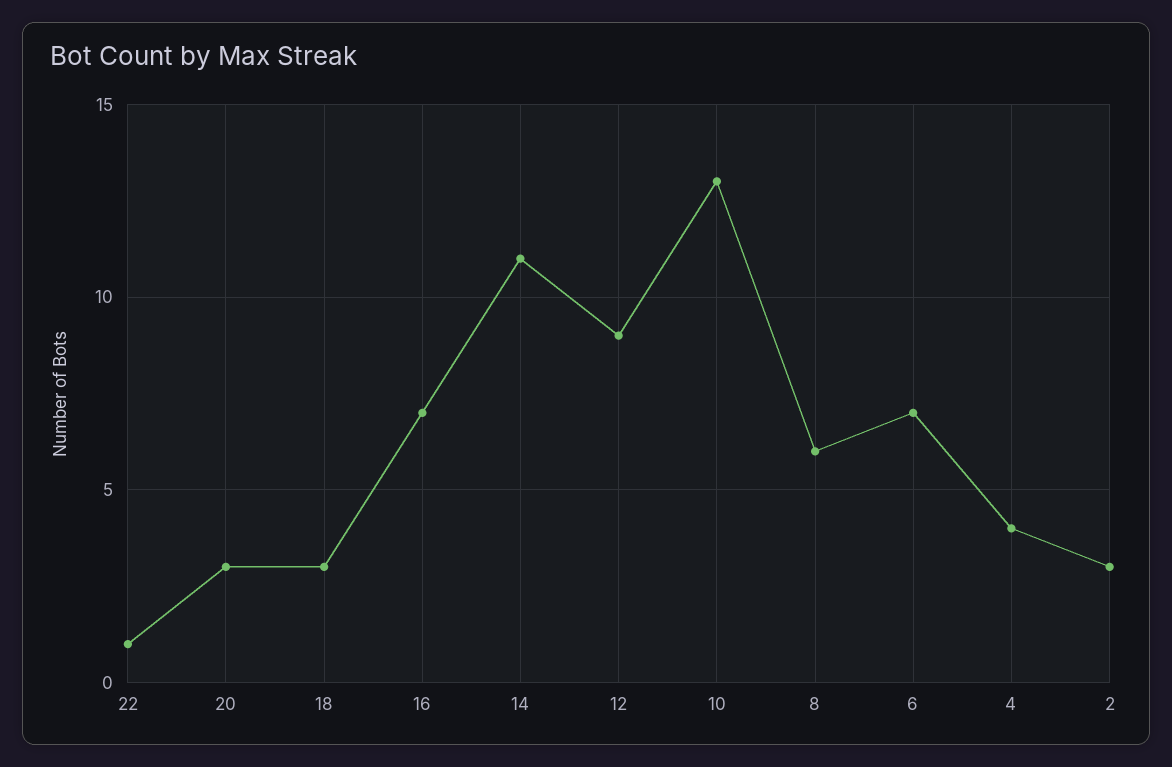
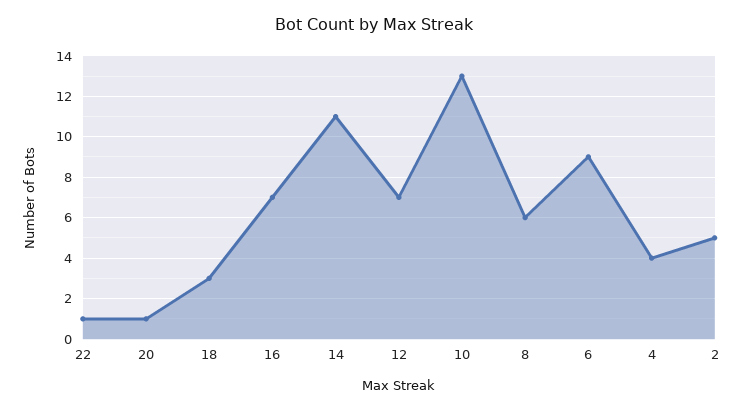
20: 3 -> 1
12: 9 -> 7
6: 7 -> 9
2: 3 -> 5

